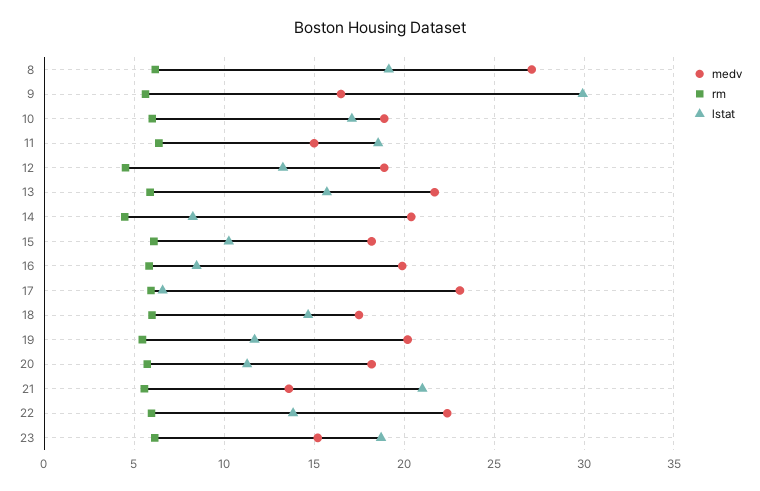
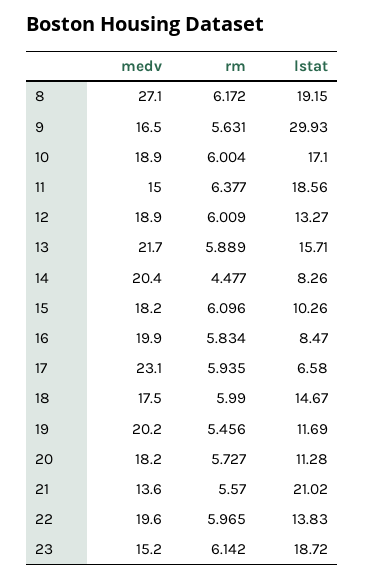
rm, 12: 4.5 -> 6.009
medv, 22: 22.5 -> 19.6

